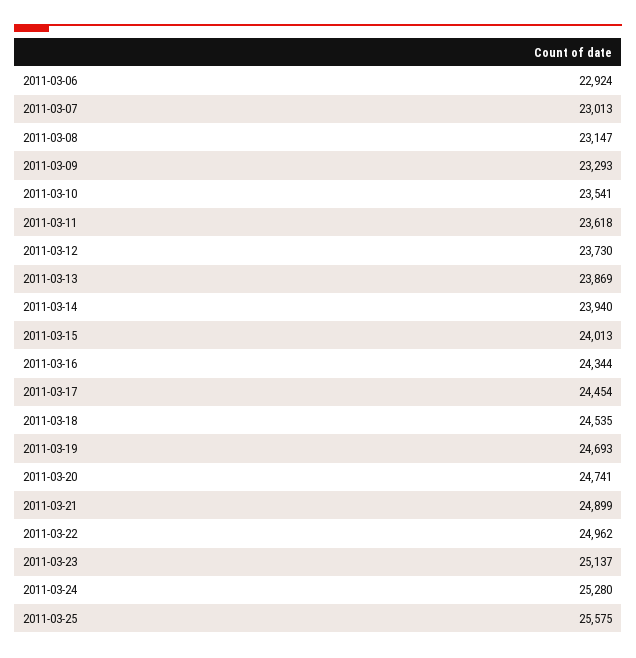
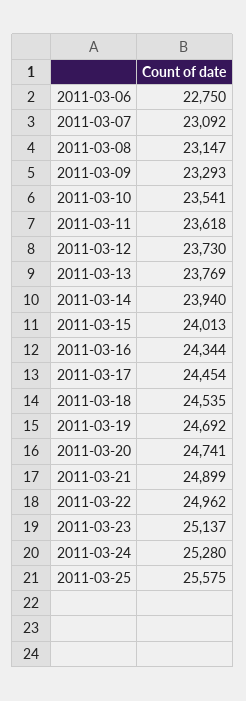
2011-03-06: 22924 -> 22750
2011-03-07: 23013 -> 23092
2011-03-13: 23869 -> 23769
2011-03-19: 24693 -> 24692

